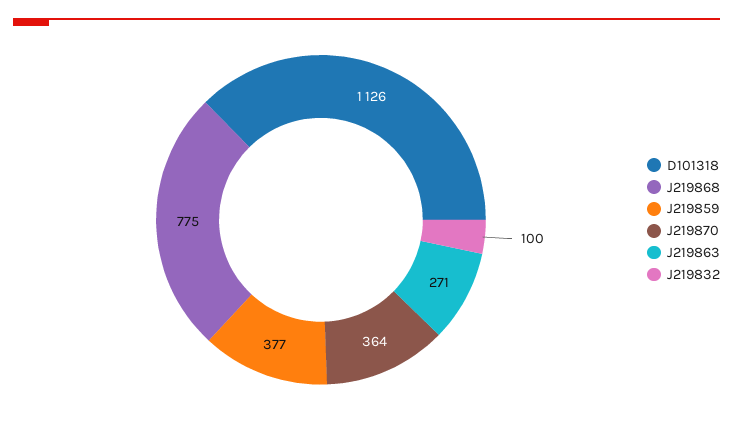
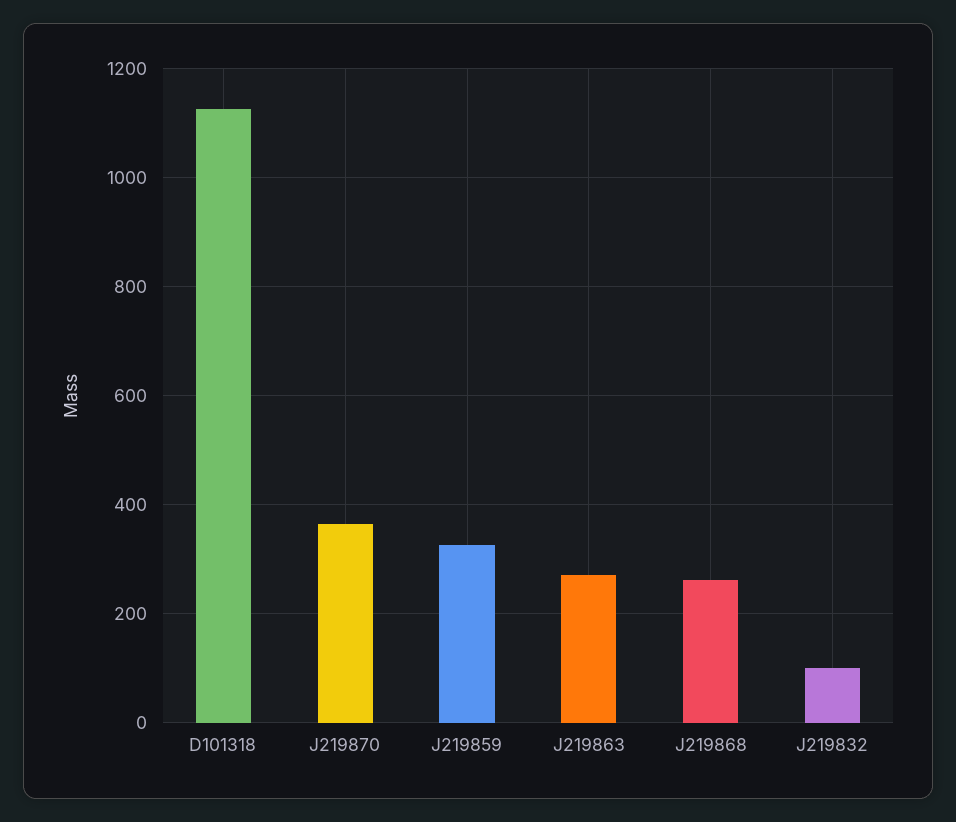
J219868: 775 -> 260
J219859: 377 -> 320

